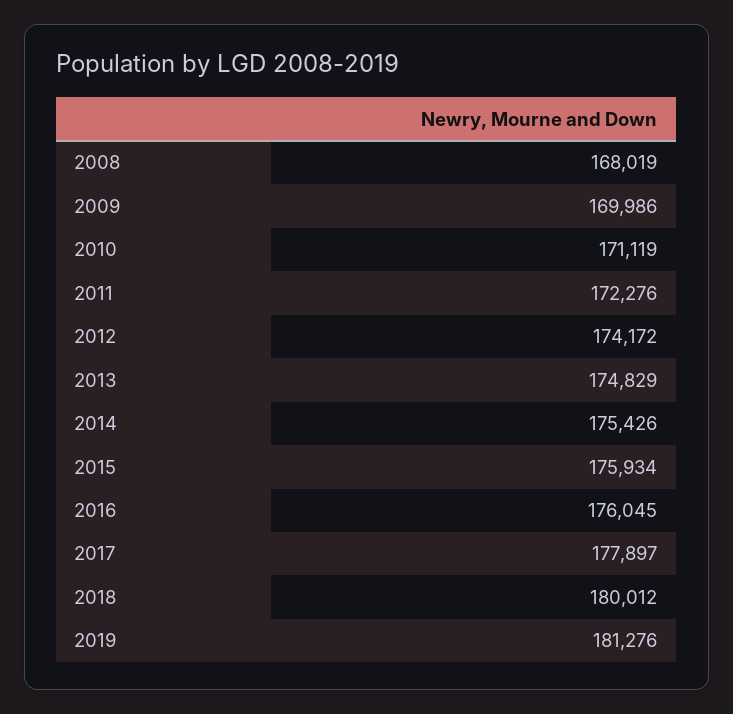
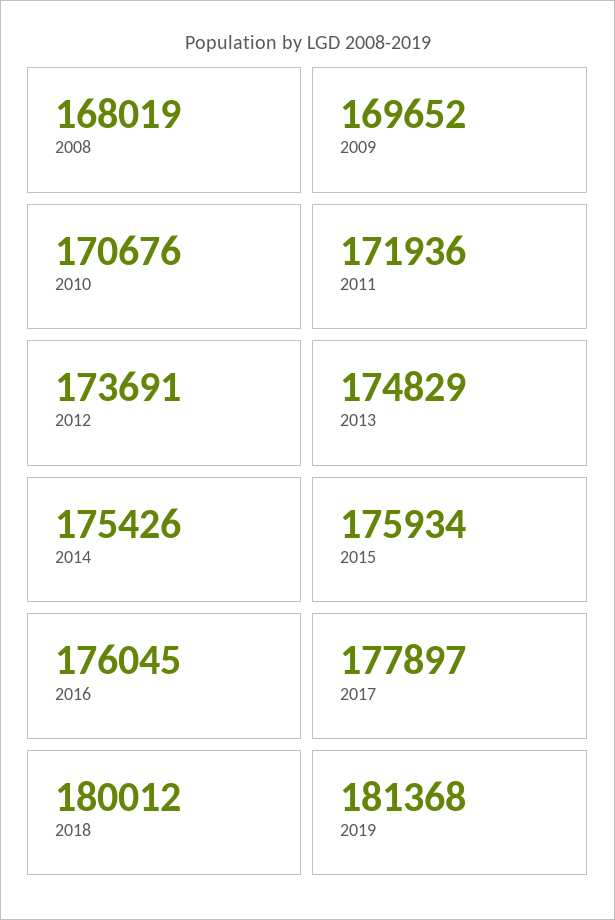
2009: 169986 -> 169652
2010: 171119 -> 170676
2011: 172276 -> 171936
2012: 174172 -> 173691
2019: 181276 -> 181368

